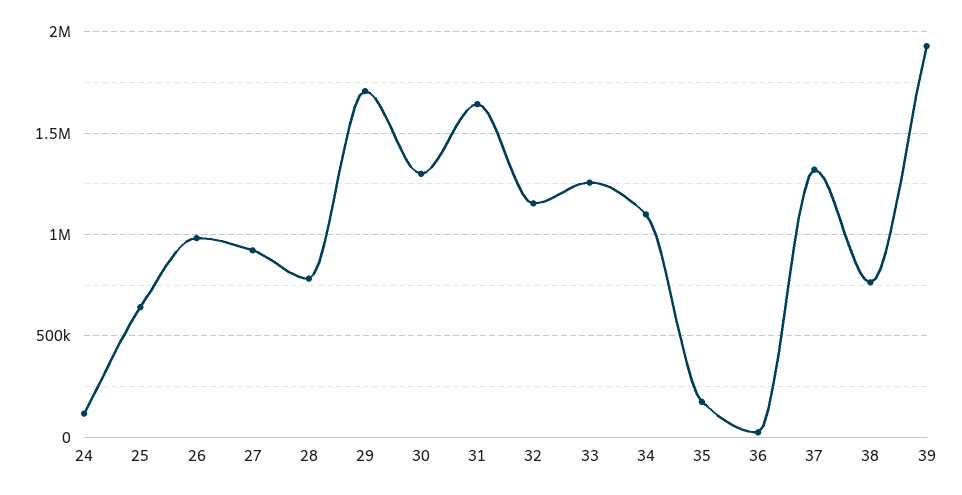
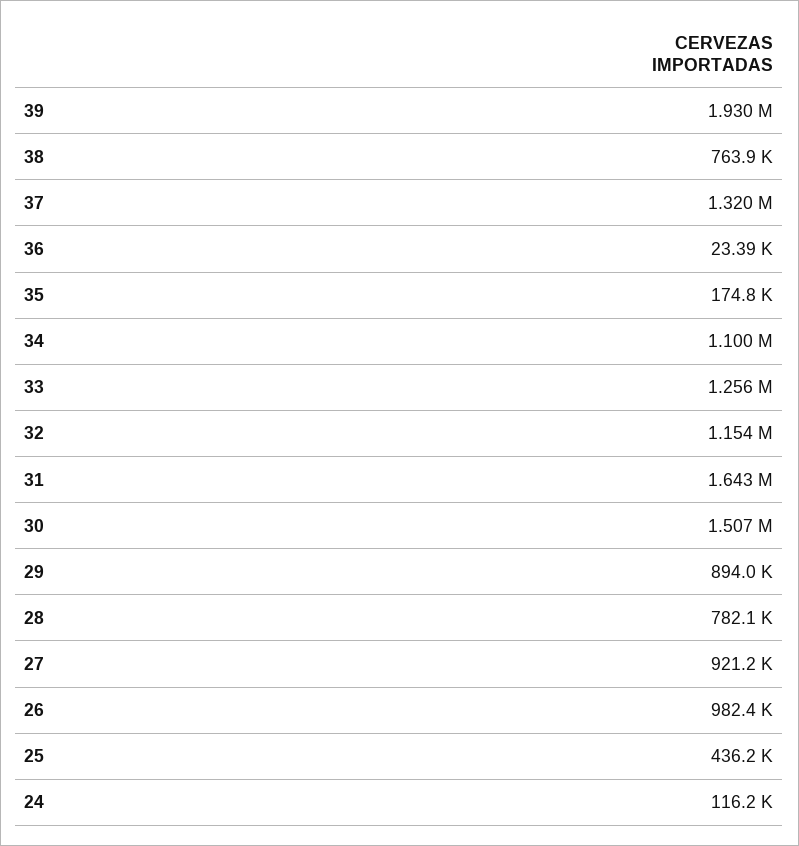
25: 650000 -> 436200
29: 1700000 -> 894000
30: 1300000 -> 1507000

